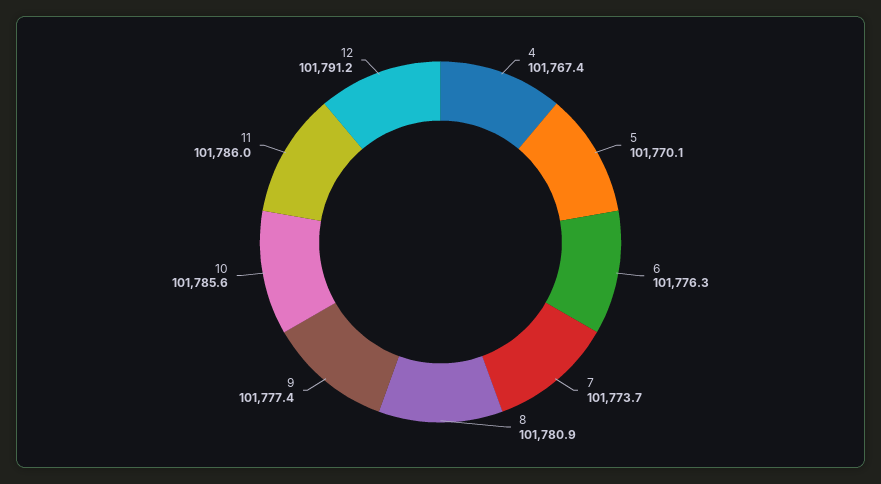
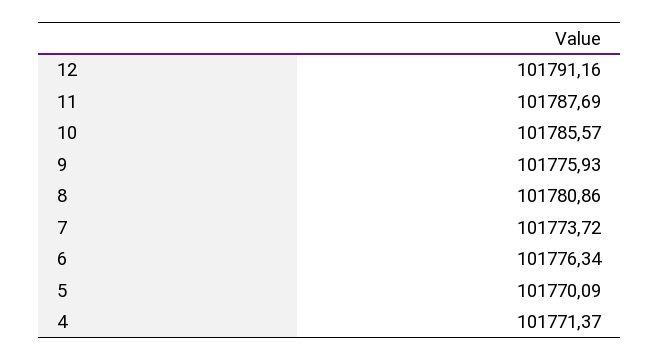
4: 101767.4 -> 101771.37
9: 101777.4 -> 101775.93
11: 101786 -> 101787.69

